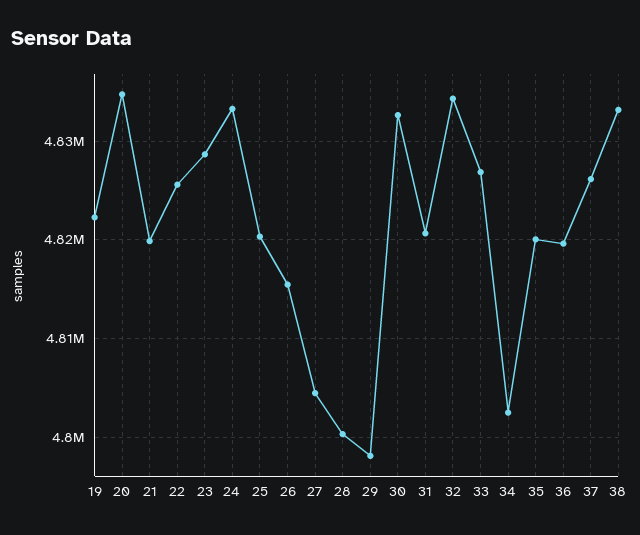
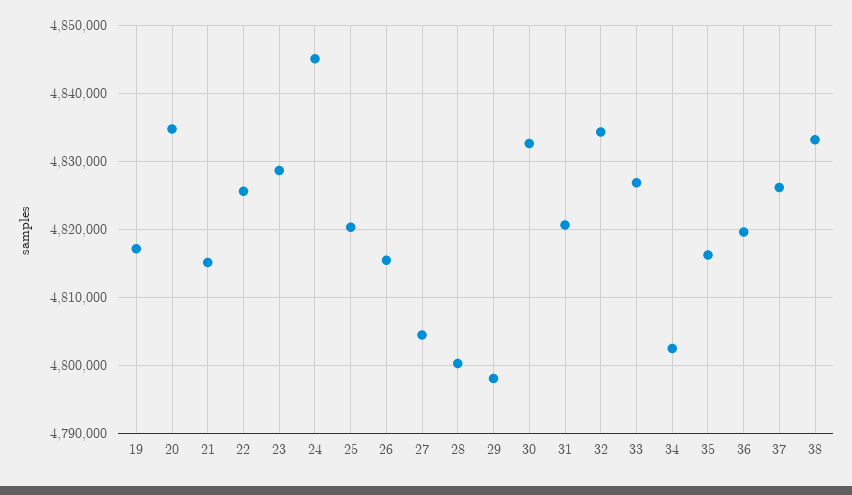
19: 4822000 -> 4817000
21: 4820000 -> 4815000
24: 4833000 -> 4845000
35: 4820000 -> 4816000

